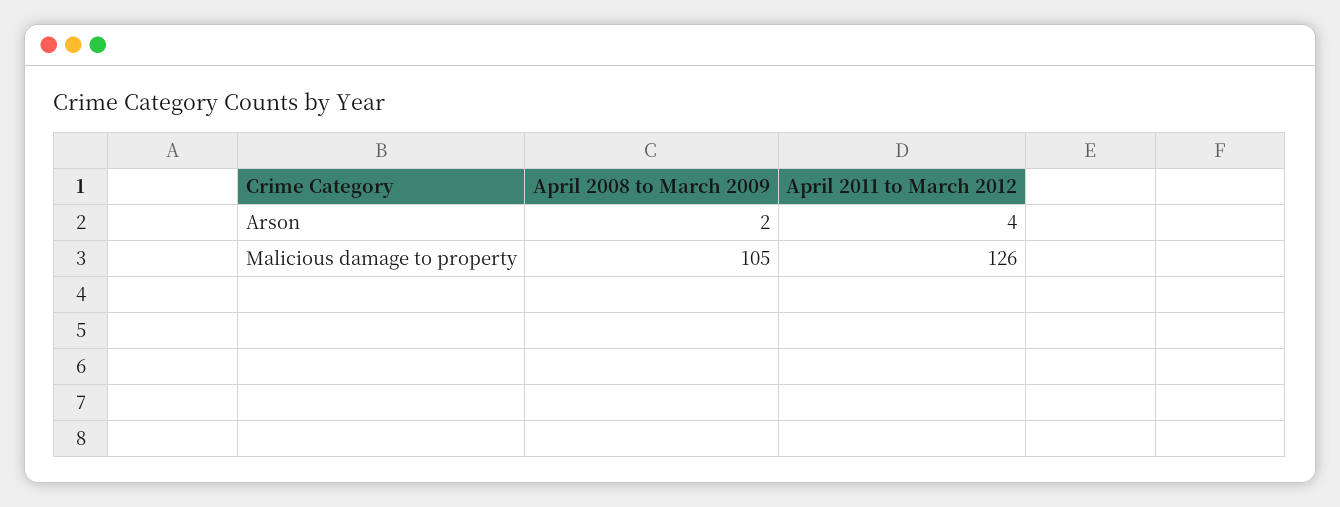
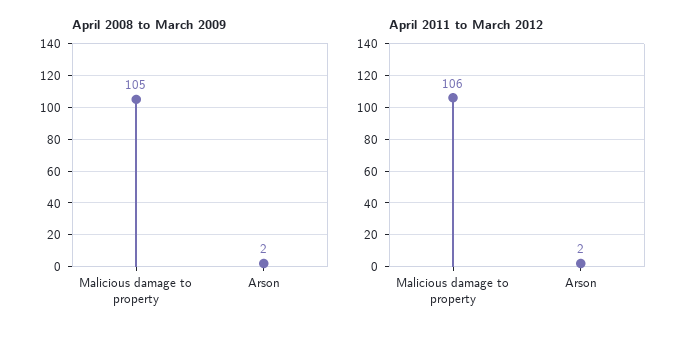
April 2011 to March 2012, Arson: 4 -> 2
April 2011 to March 2012, Malicious damage to property: 126 -> 106

